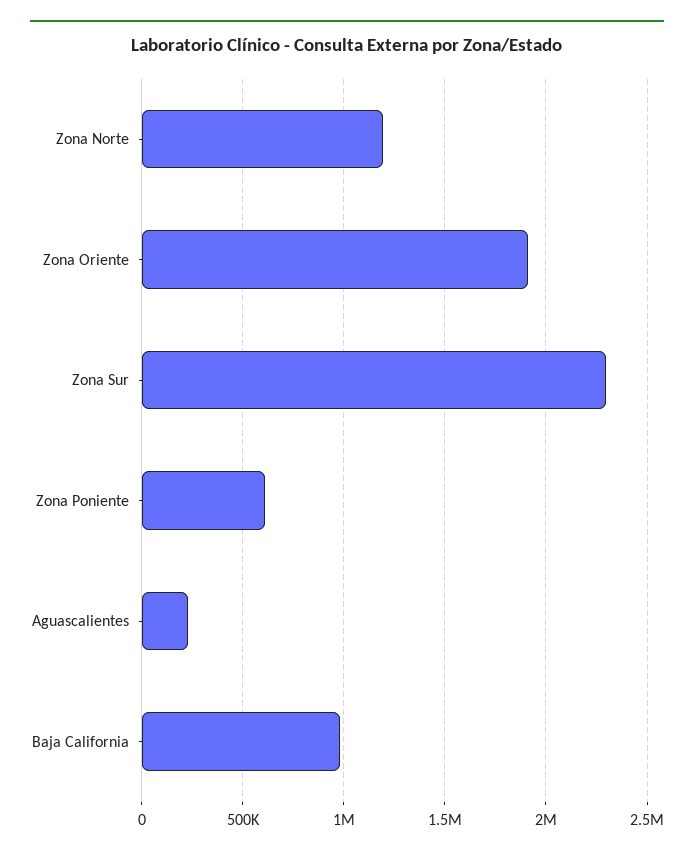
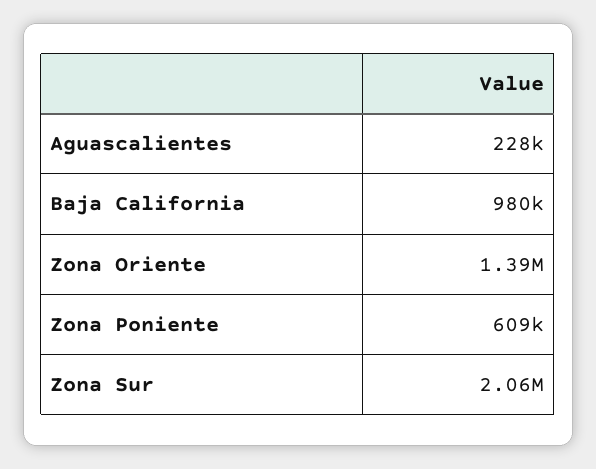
Zona Norte: 1200000 -> none
Zona Oriente: 1900000 -> 1390000
Zona Sur: 2300000 -> 2060000

